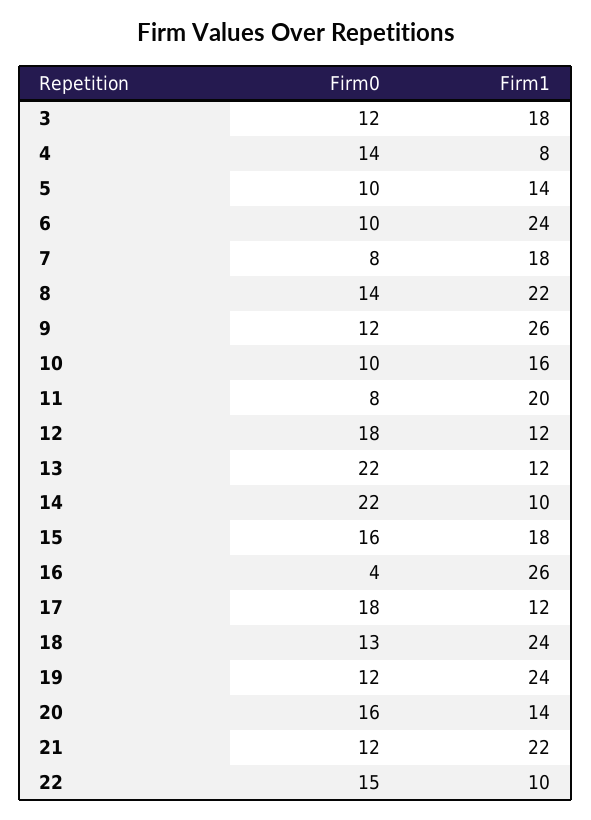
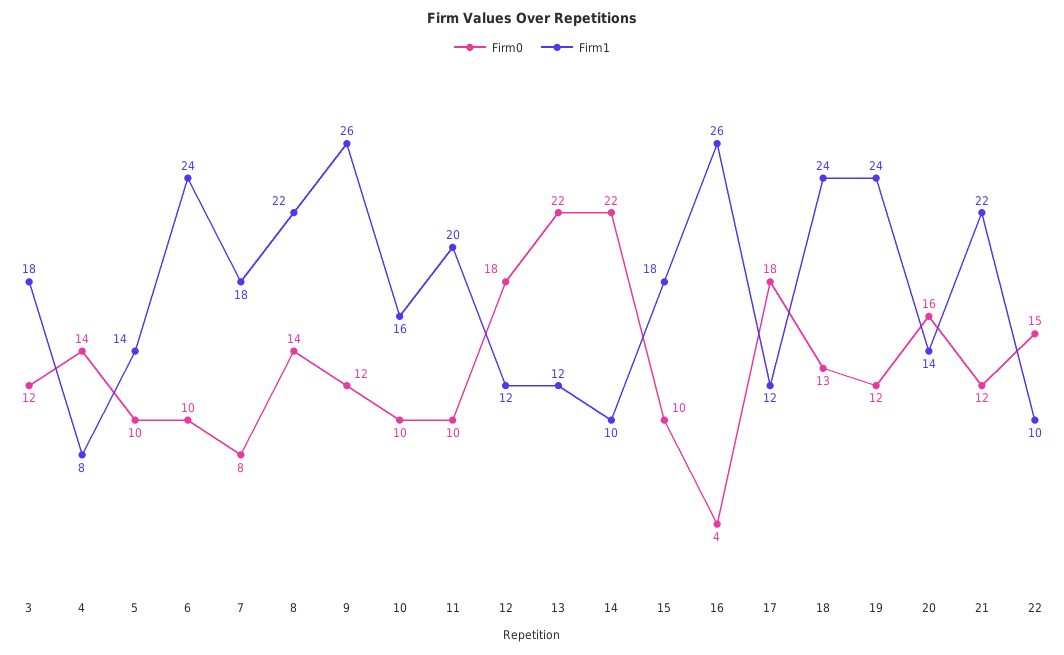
Firm0, 11: 8 -> 10
Firm0, 15: 16 -> 10

